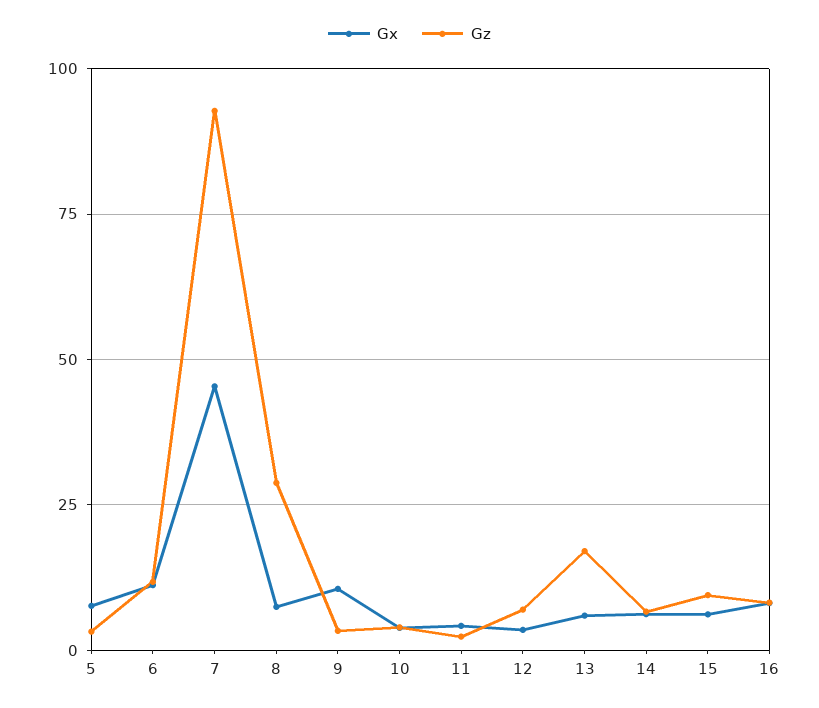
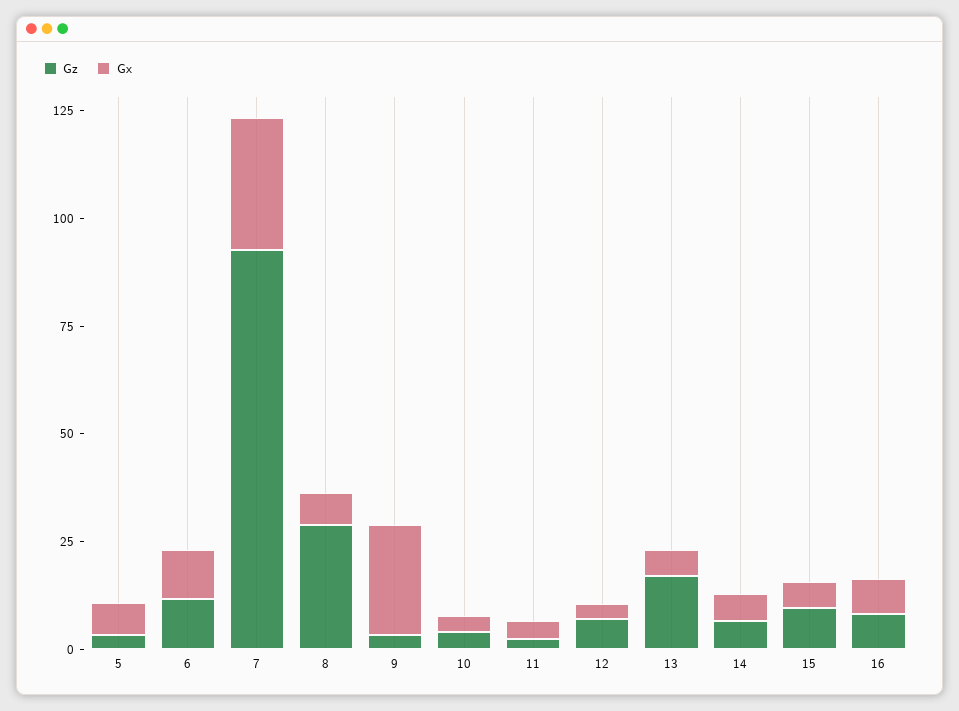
Gx, 7: 45 -> 30
Gx, 9: 10 -> 25

